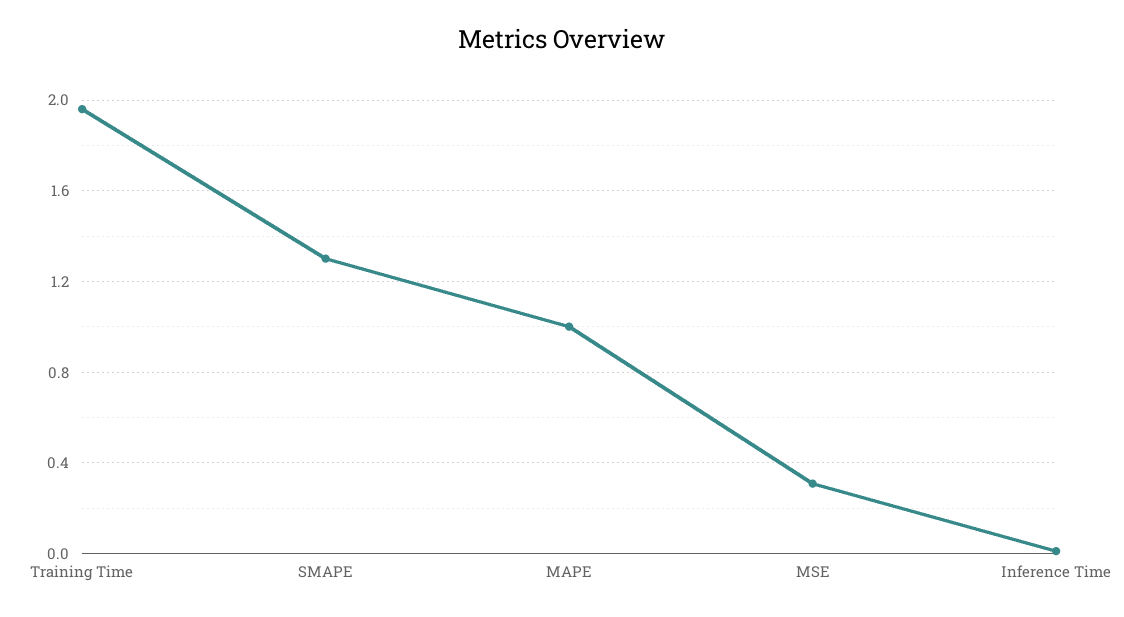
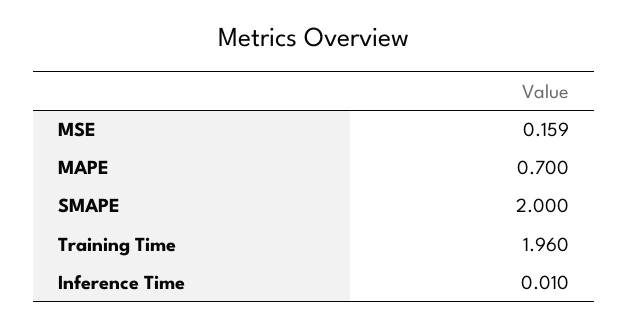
SMAPE: 1.3 -> 2
MAPE: 1 -> 0.7
MSE: 0.3 -> 0.159

